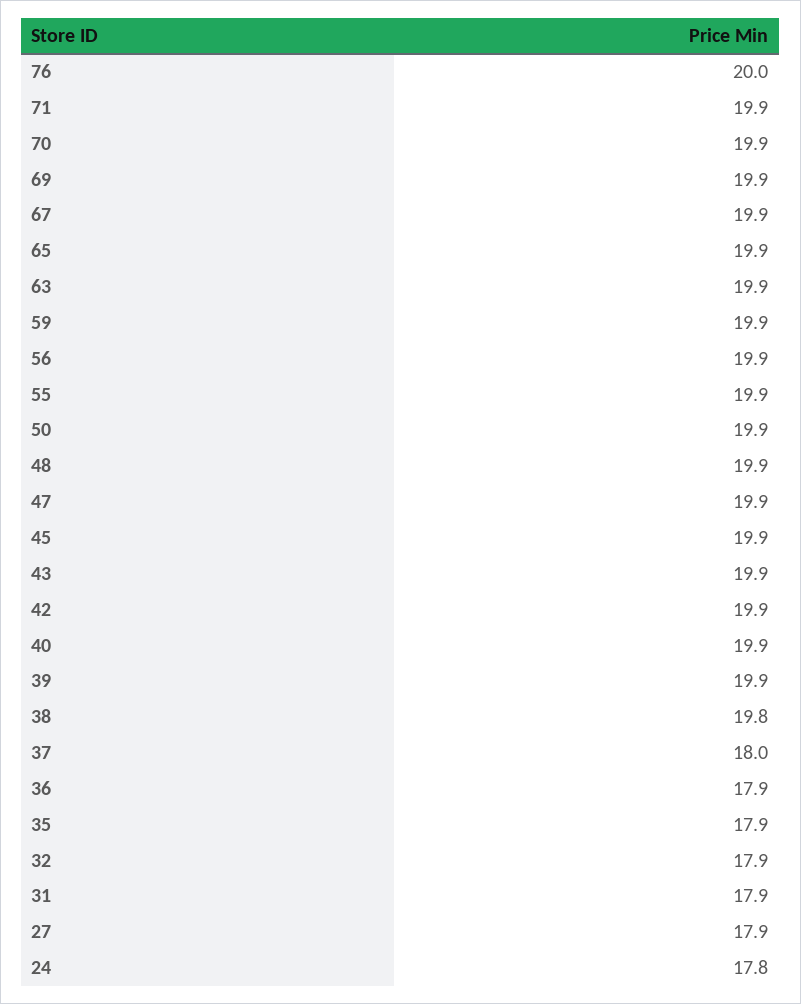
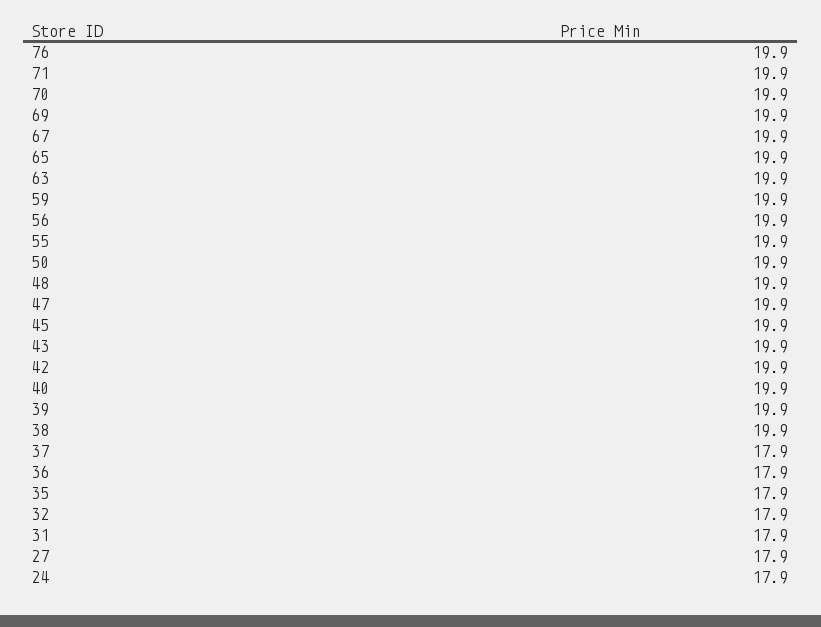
76: 20 -> 19.9
38: 19.8 -> 19.9
37: 18 -> 17.9
24: 17.8 -> 17.9

